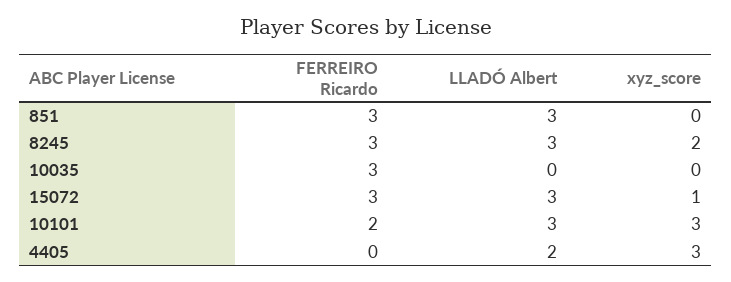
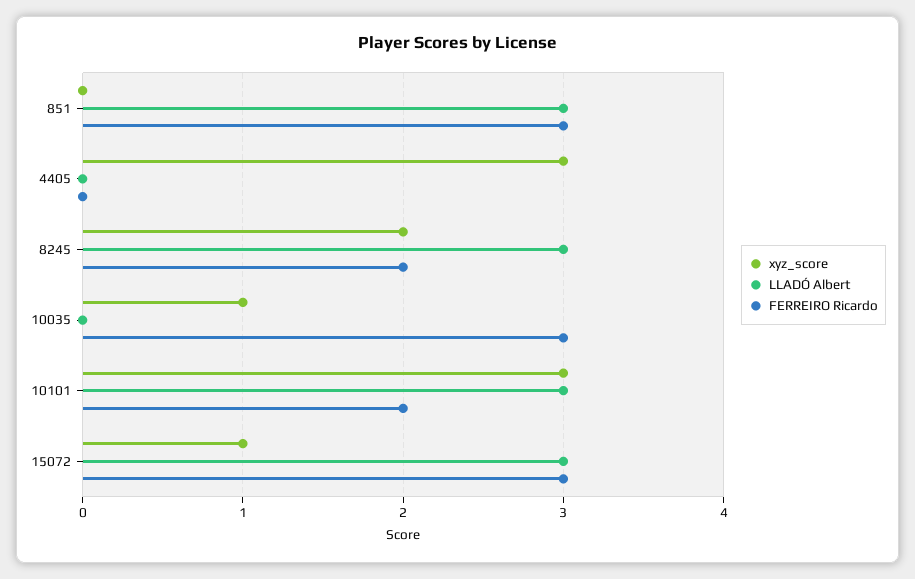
FERREIRO Ricardo, 8245: 3 -> 2
xyz_score, 10035: 0 -> 1
LLADÓ Albert, 4405: 2 -> 0

